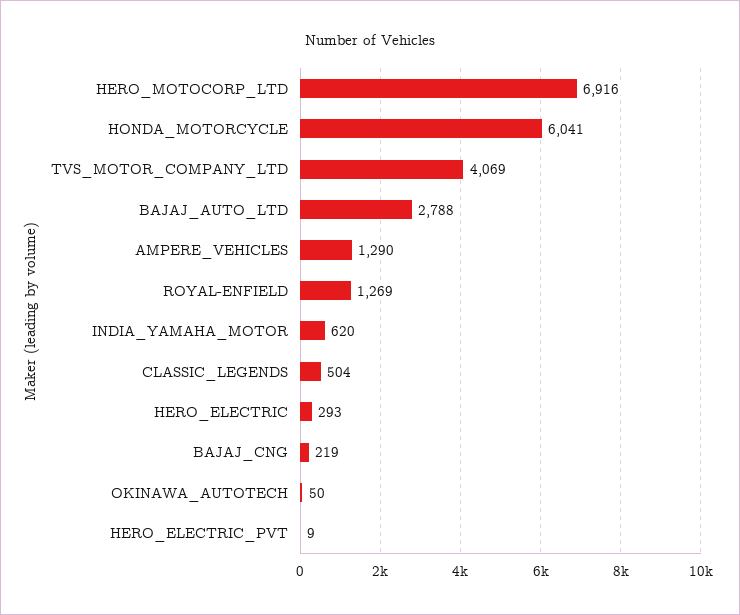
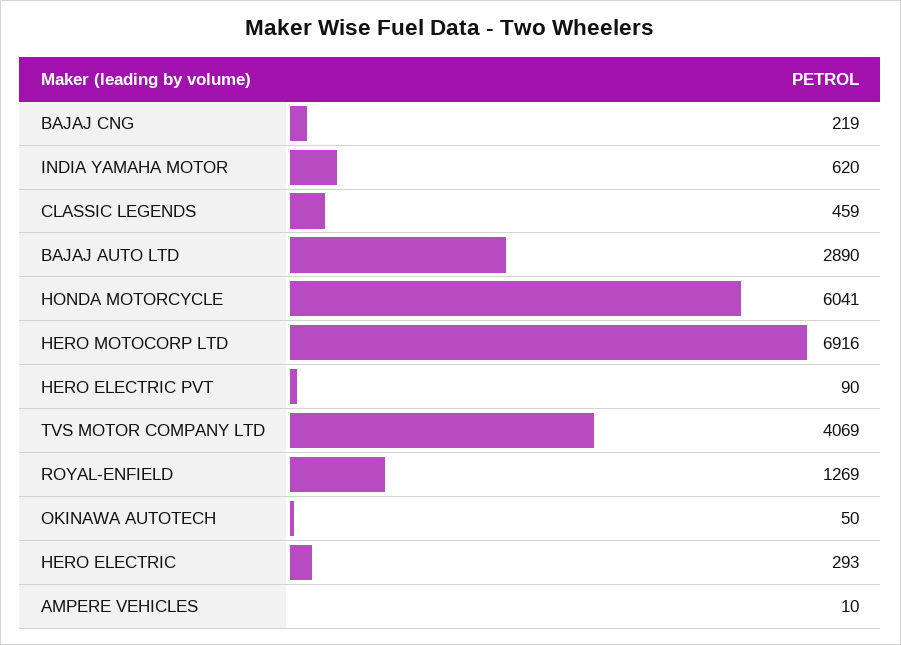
BAJAJ_AUTO_LTD: 2788 -> 2890
AMPERE_VEHICLES: 1290 -> 10
CLASSIC_LEGENDS: 504 -> 459
HERO_ELECTRIC_PVT: 9 -> 90

